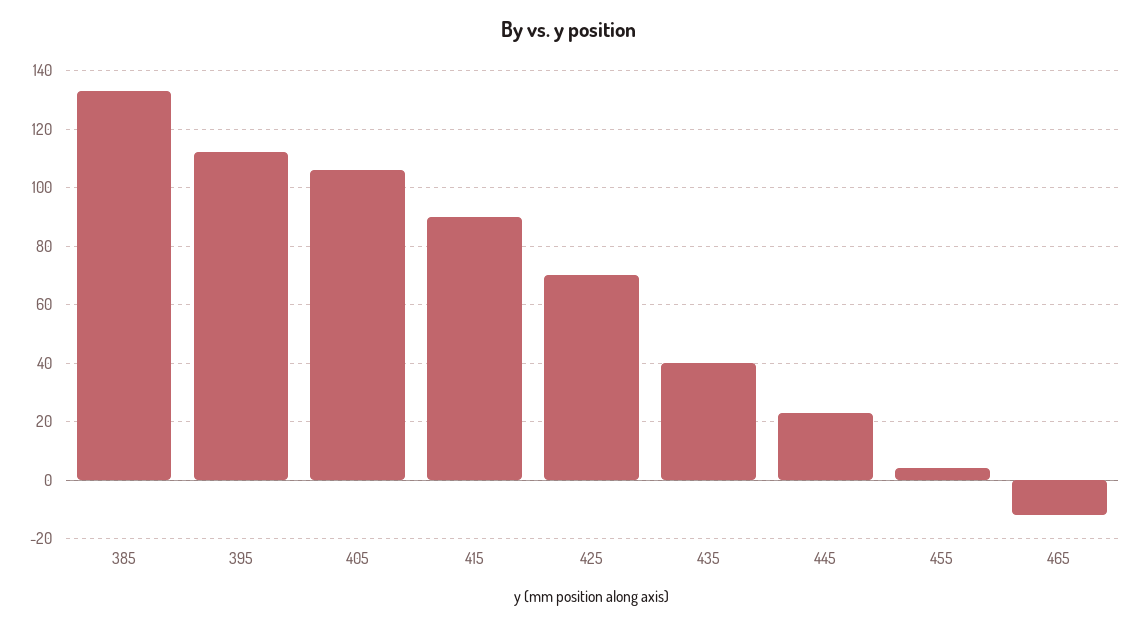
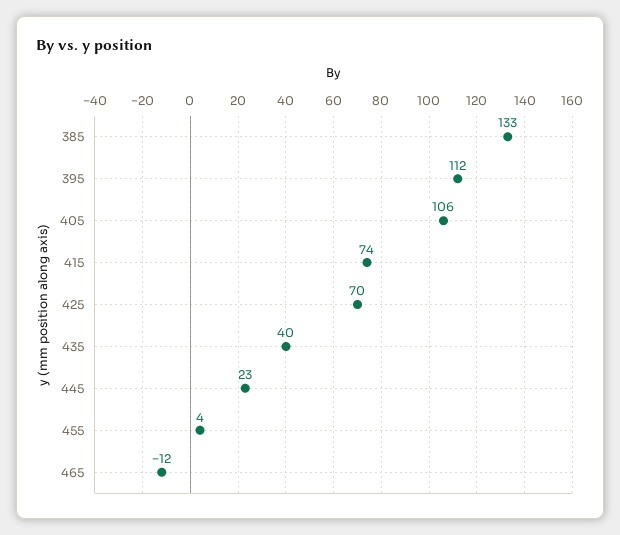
415: 90 -> 74

